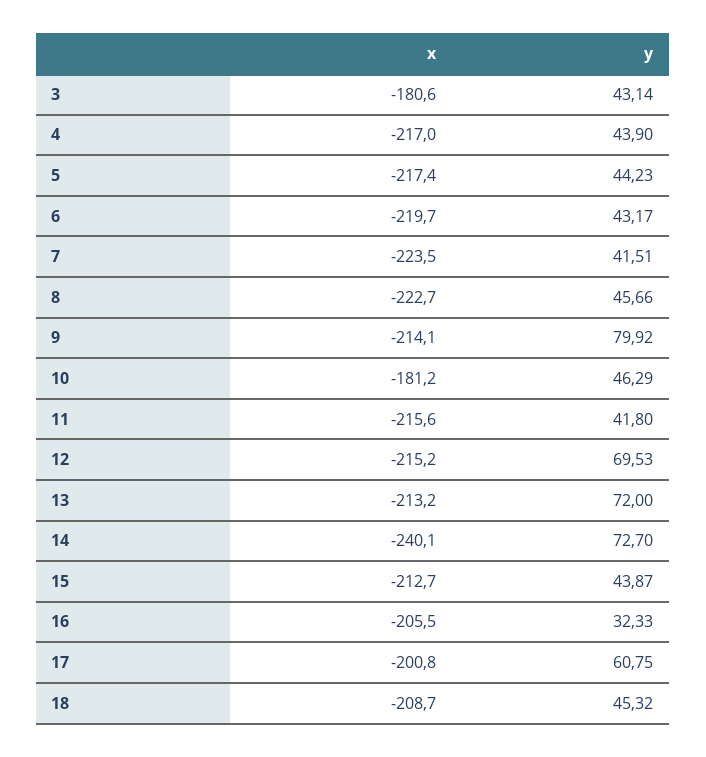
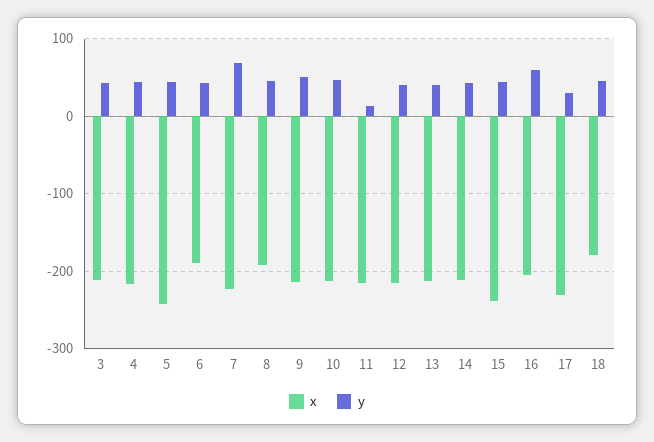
x, 3: -180.6 -> -210
x, 5: -217.4 -> -240
x, 6: -219.7 -> -190
y, 7: 41.51 -> 70
x, 8: -222.7 -> -190
y, 9: 79.92 -> 50
x, 10: -181.2 -> -210
y, 11: 41.8 -> 10
y, 12: 69.53 -> 40
y, 13: 72 -> 40
x, 14: -240.1 -> -210
y, 14: 72.7 -> 40
x, 15: -212.7 -> -240
y, 16: 32.33 -> 60
x, 17: -200.8 -> -230
y, 17: 60.75 -> 30
x, 18: -208.7 -> -180

